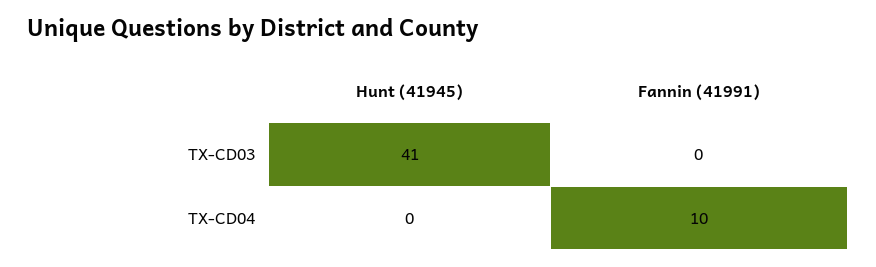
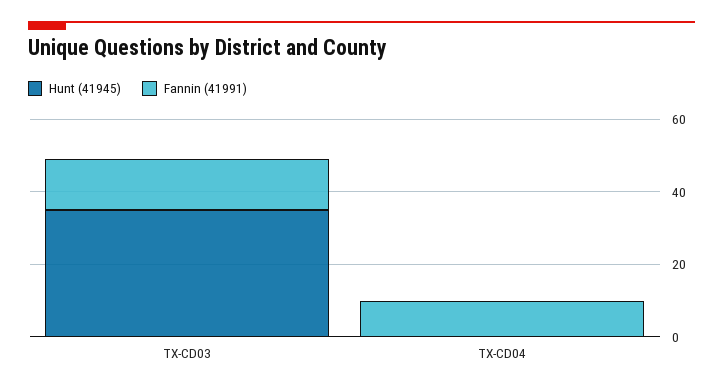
Hunt (41945), TX-CD03: 41 -> 35
Fannin (41991), TX-CD03: 0 -> 15

